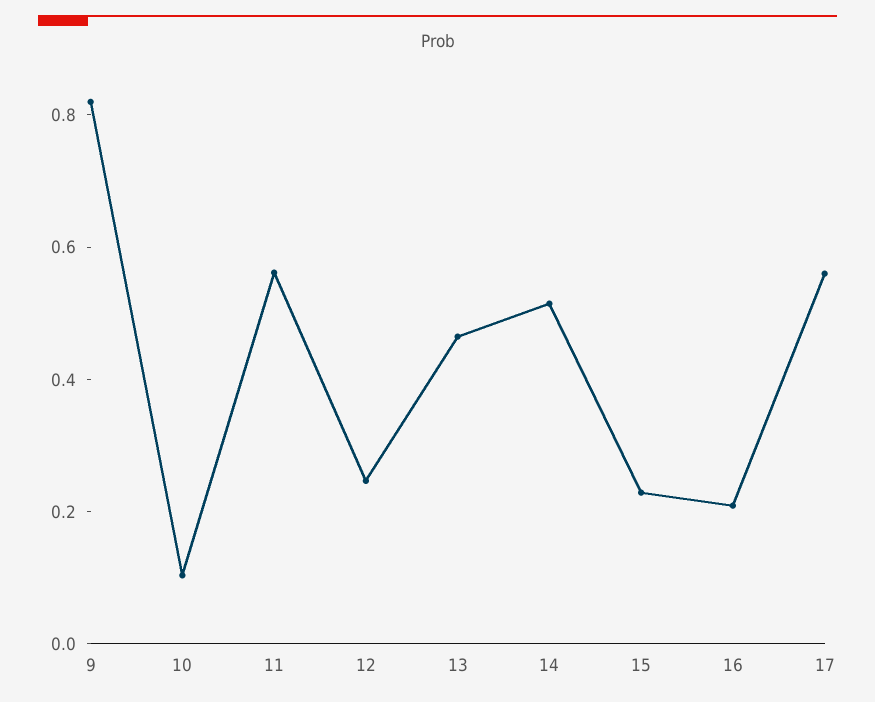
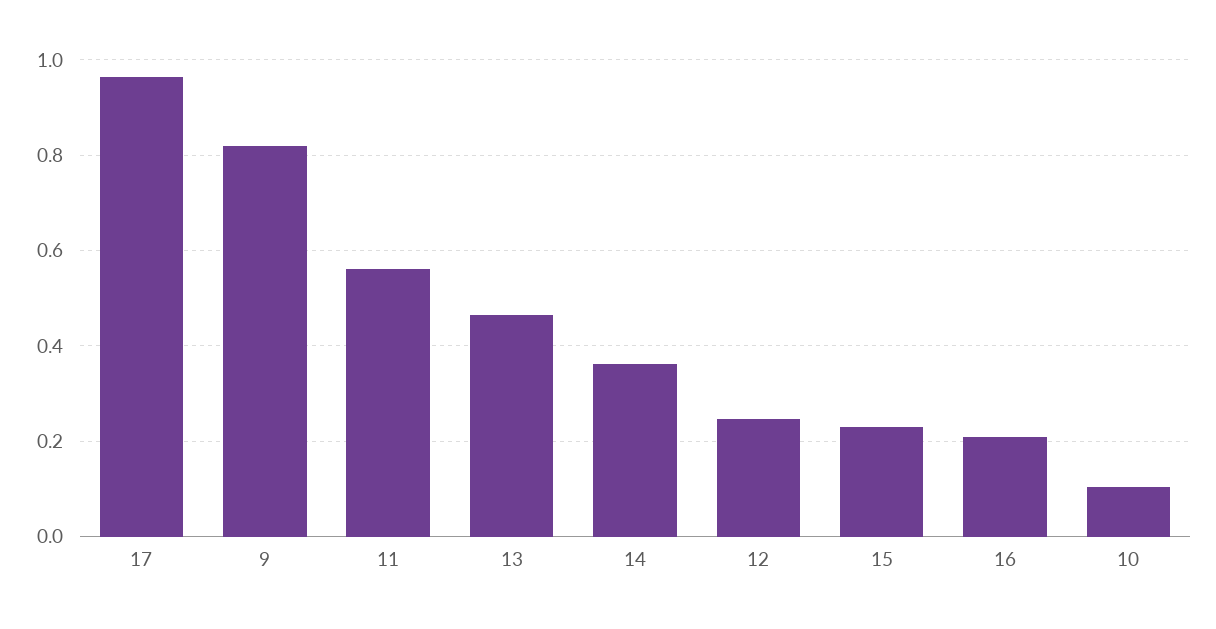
14: 0.5 -> 0.36
17: 0.55 -> 0.96

